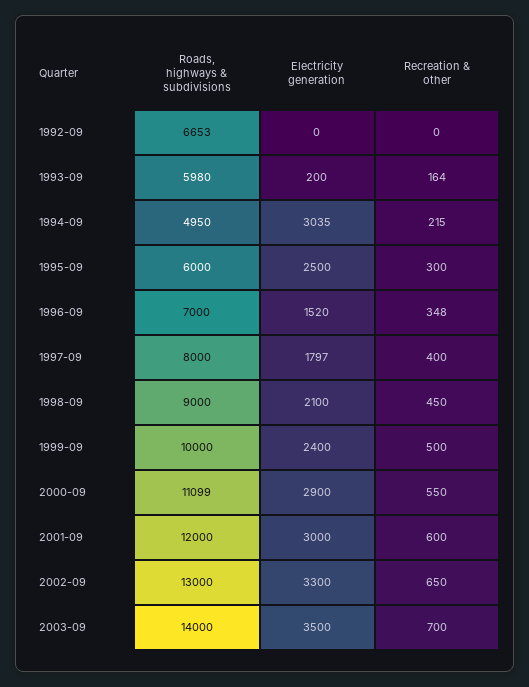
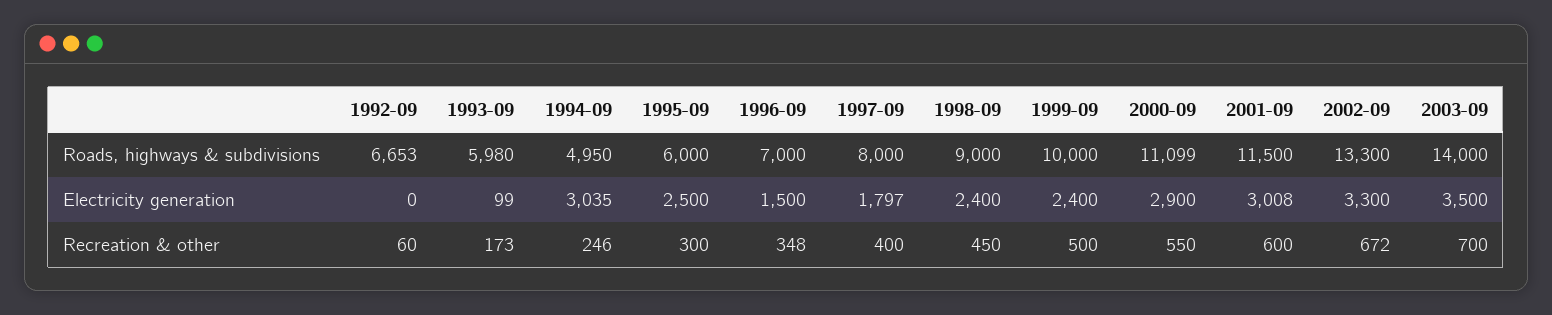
Recreation & other, 1992-09: 0 -> 60
Electricity generation, 1993-09: 200 -> 99
Recreation & other, 1993-09: 164 -> 173
Recreation & other, 1994-09: 215 -> 246
Electricity generation, 1996-09: 1520 -> 1500
Electricity generation, 1998-09: 2100 -> 2400
Roads, highways & subdivisions, 2001-09: 12000 -> 11500
Electricity generation, 2001-09: 3000 -> 3008
Roads, highways & subdivisions, 2002-09: 13000 -> 13300
Recreation & other, 2002-09: 650 -> 672

